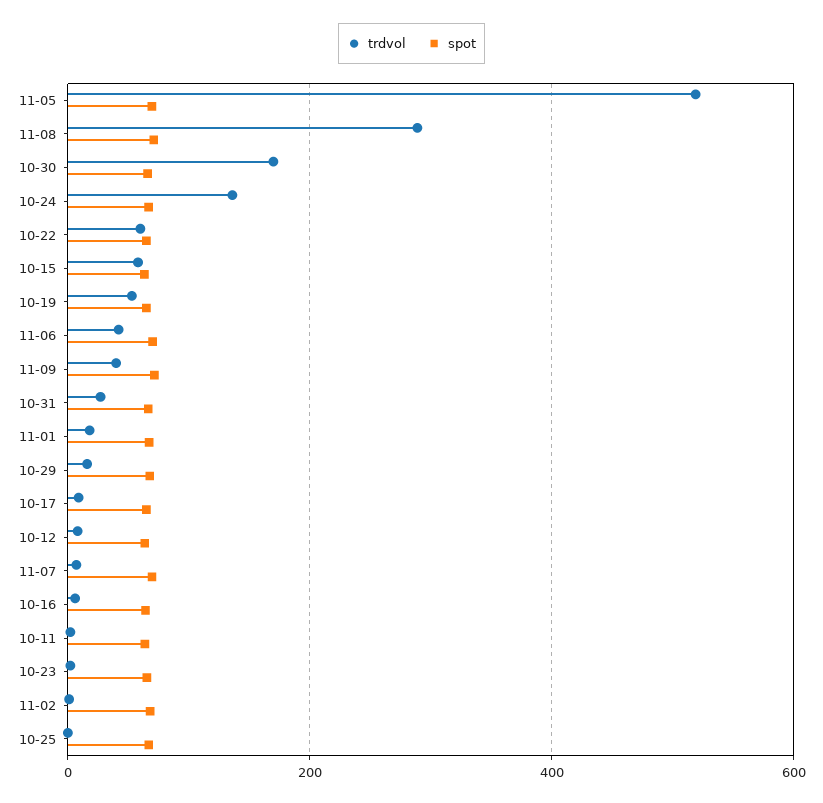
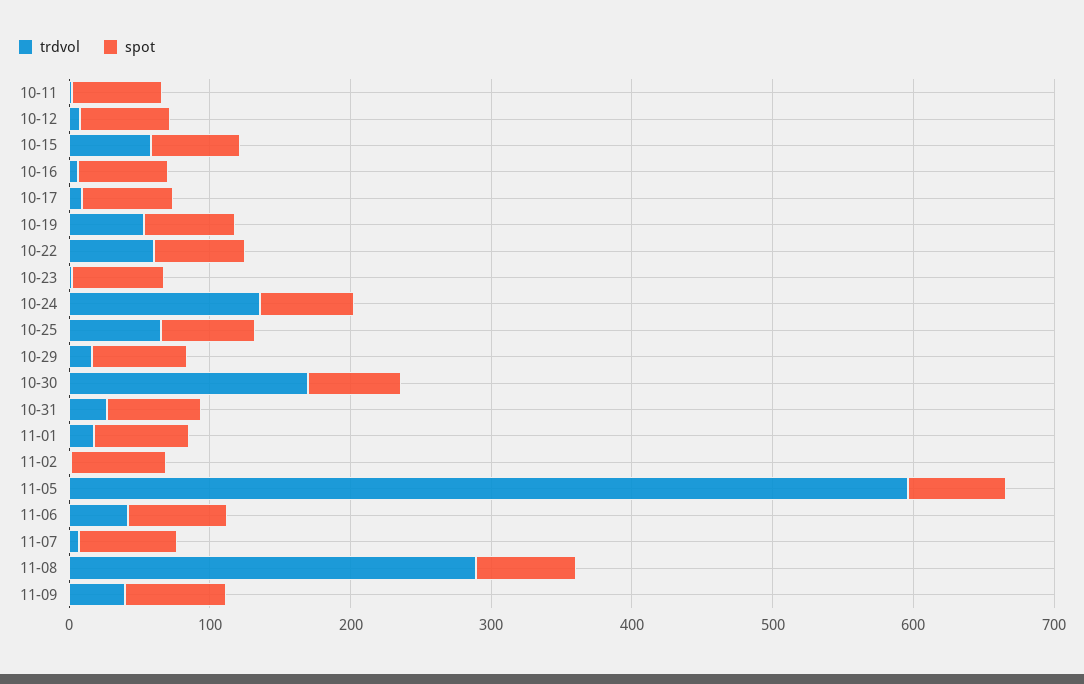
trdvol, 11-05: 520 -> 600
trdvol, 10-25: 0 -> 60

